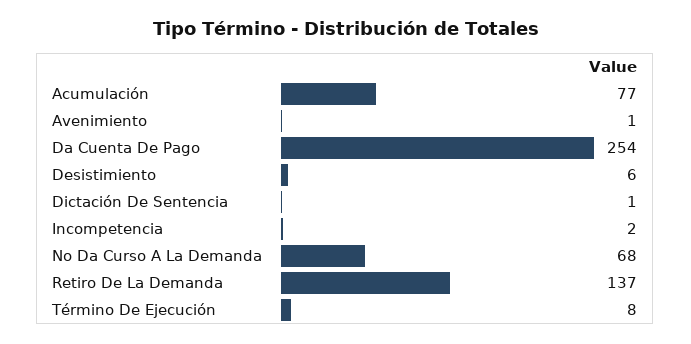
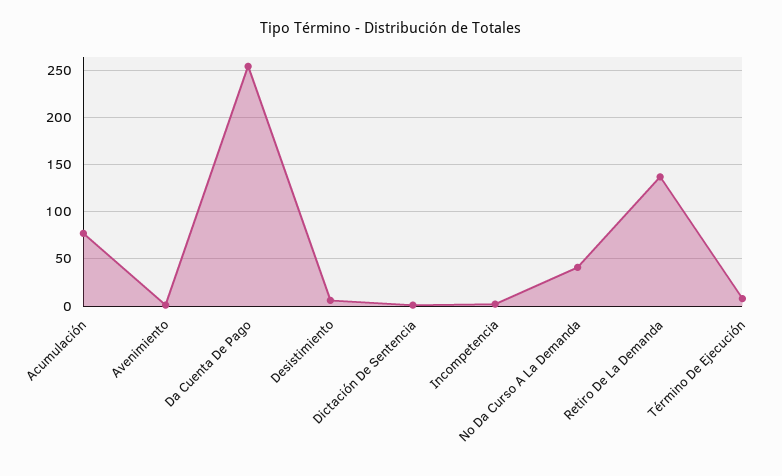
No Da Curso A La Demanda: 68 -> 40

